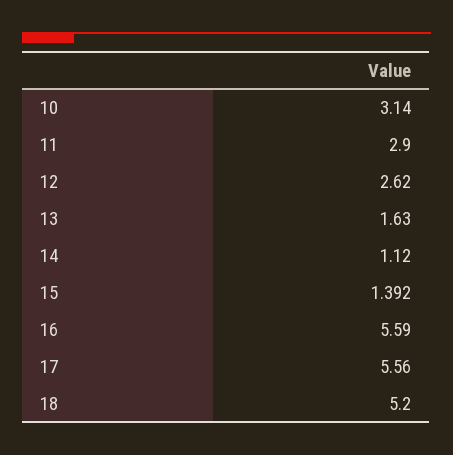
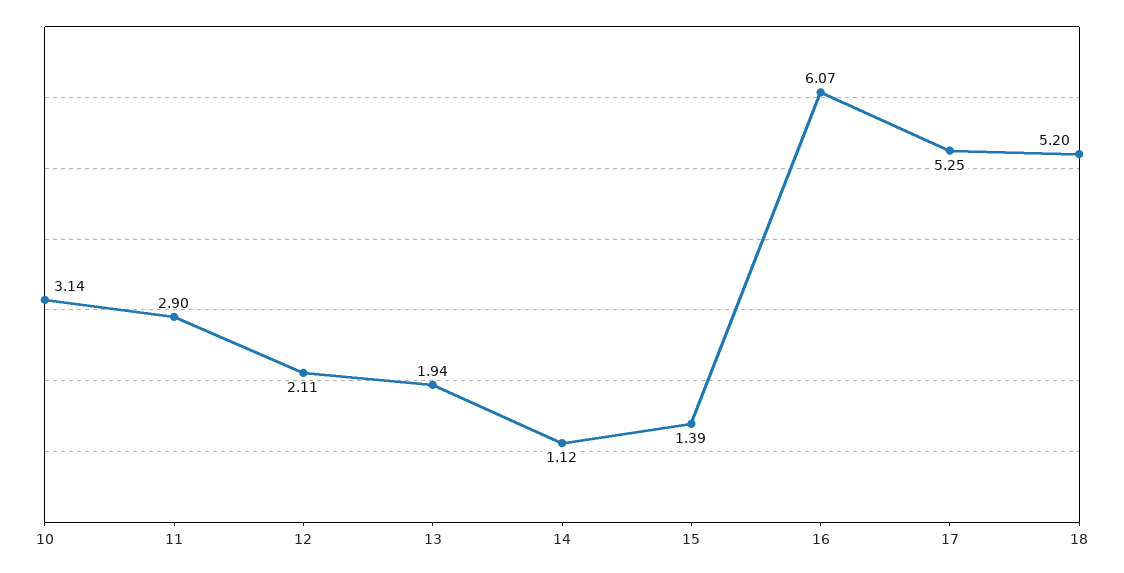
12: 2.62 -> 2.11
13: 1.63 -> 1.94
16: 5.59 -> 6.07
17: 5.56 -> 5.25

